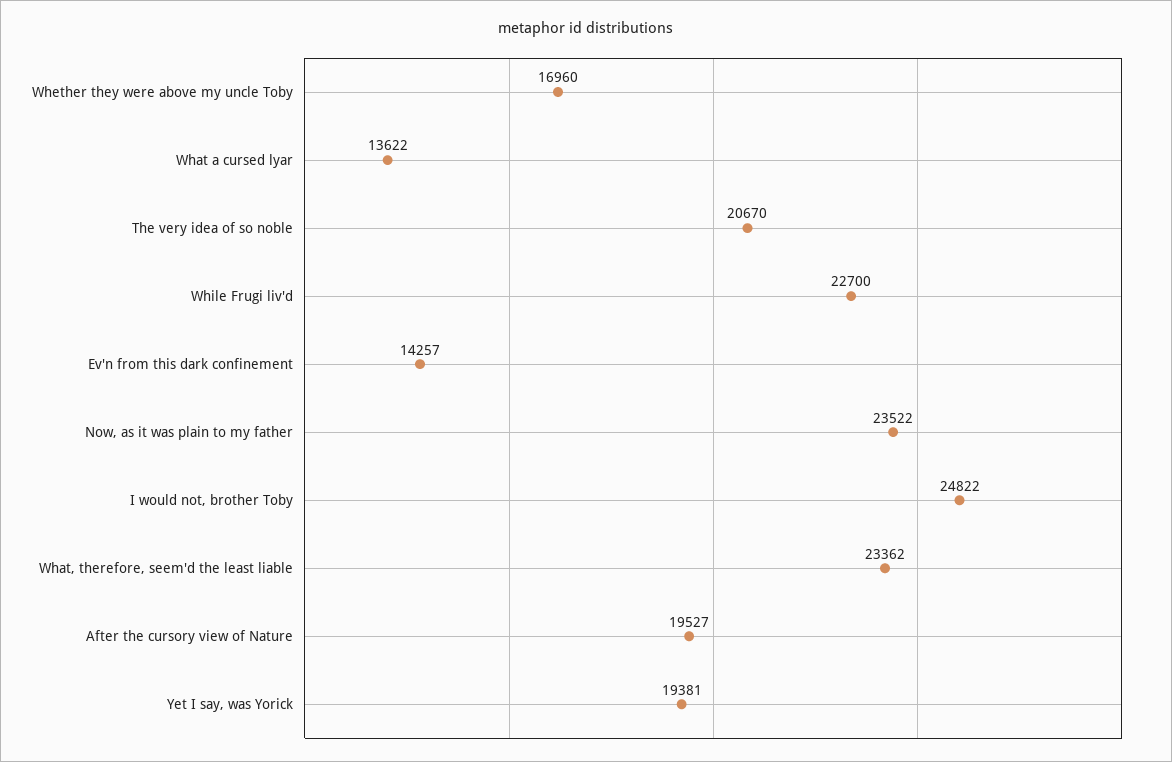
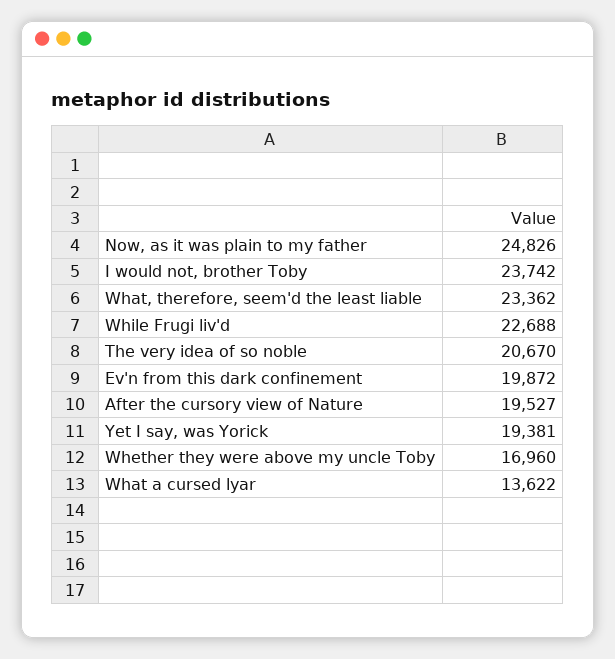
While Frugi liv'd: 22700 -> 22688
Ev'n from this dark confinement: 14257 -> 19872
Now, as it was plain to my father: 23522 -> 24826
I would not, brother Toby: 24822 -> 23742

